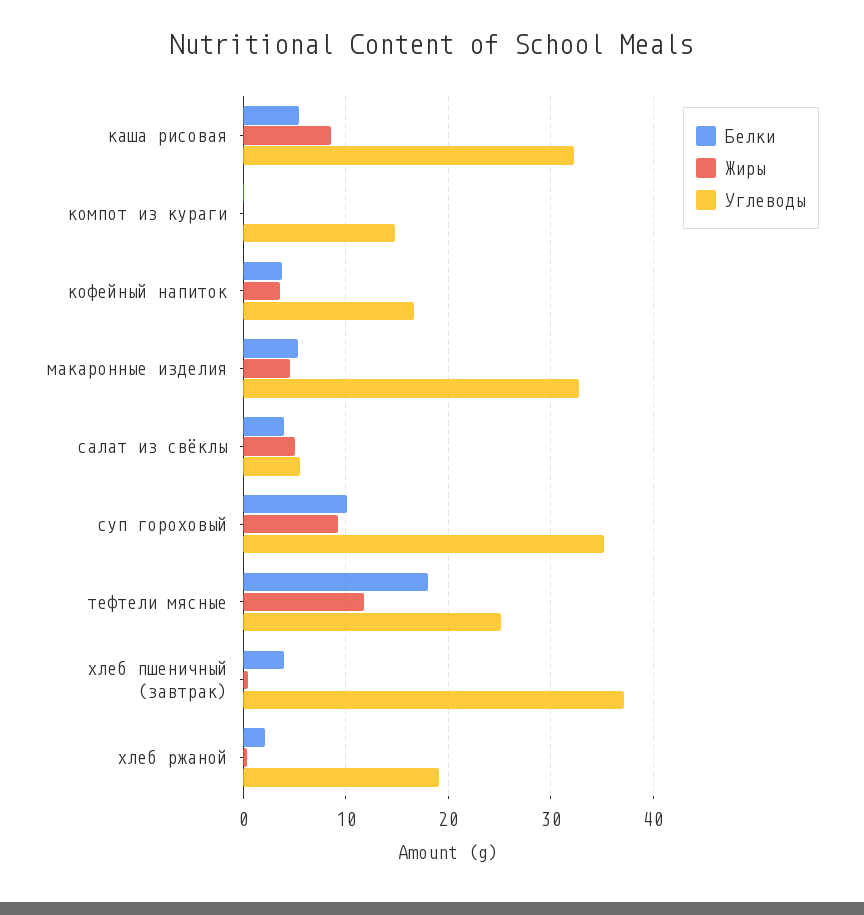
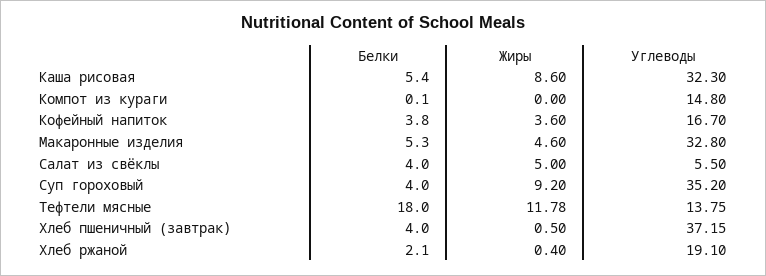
Белки, суп гороховый: 10 -> 4
Углеводы, тефтели мясные: 25 -> 13.75

